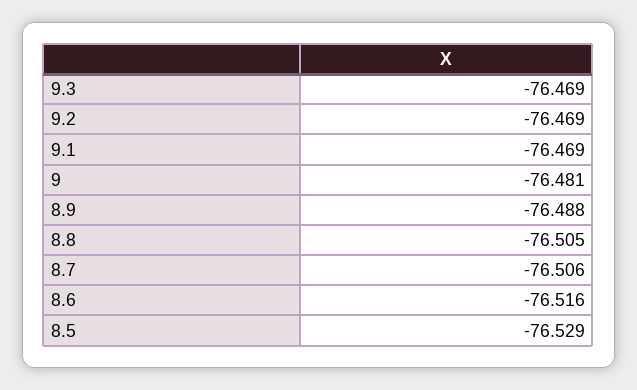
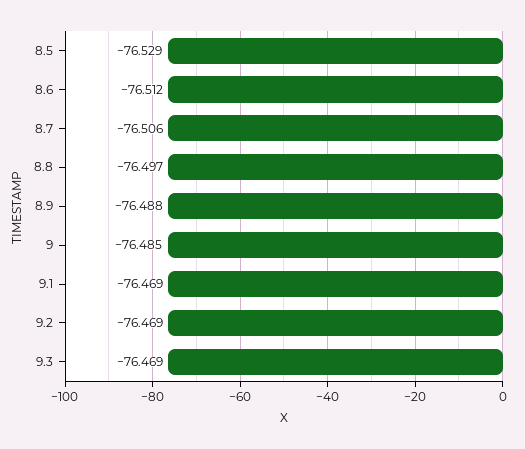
9: -76.481 -> -76.485
8.8: -76.505 -> -76.497
8.6: -76.516 -> -76.512

